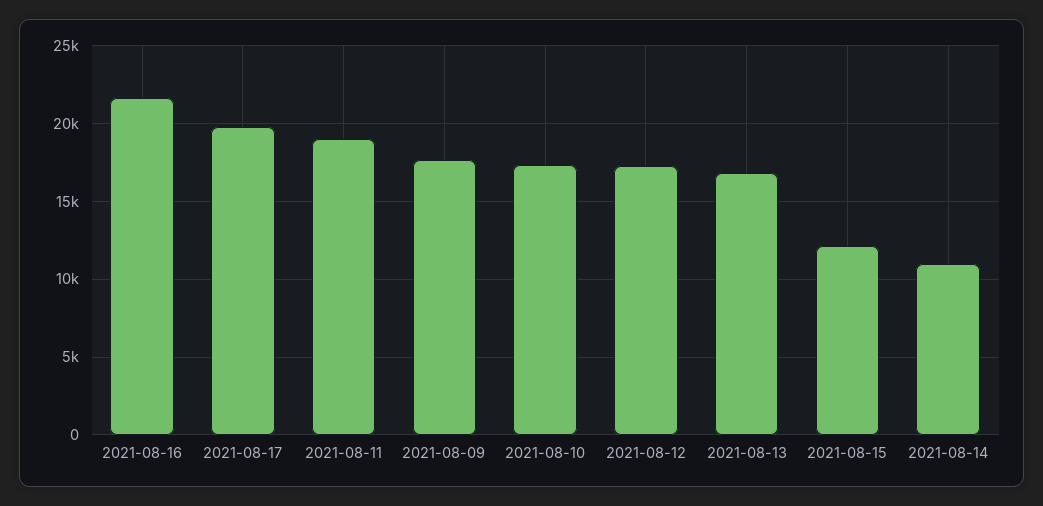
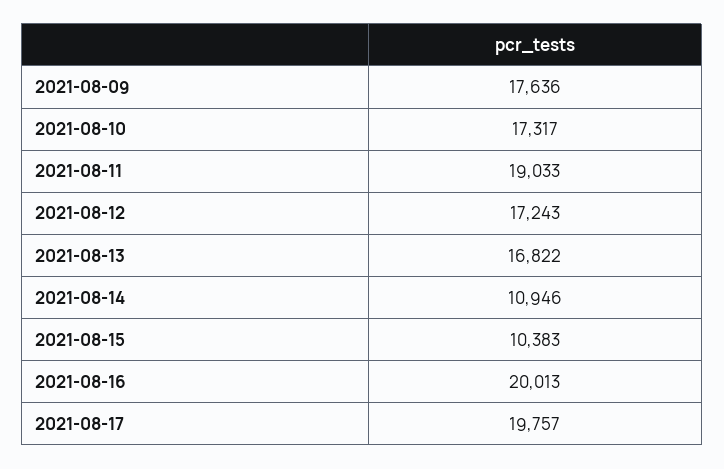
2021-08-16: 21500 -> 20013
2021-08-15: 12000 -> 10383

